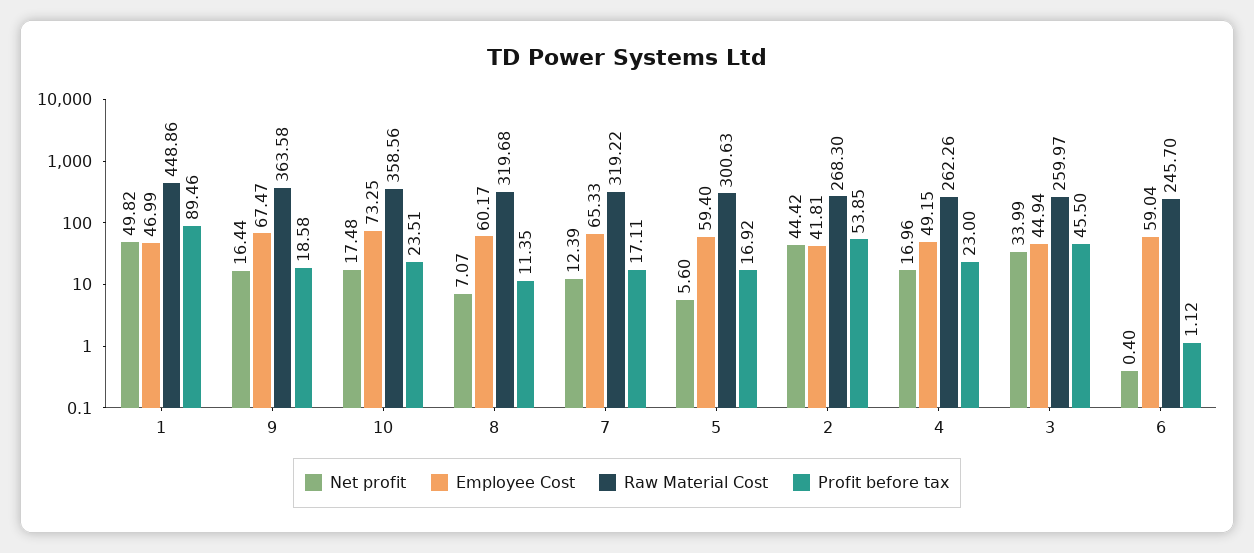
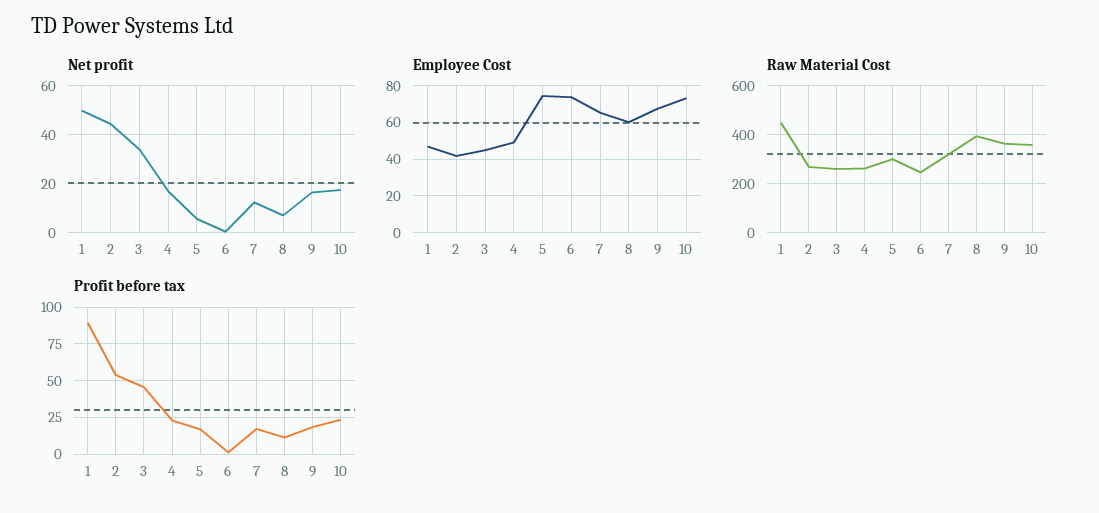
Raw Material Cost, 8: 319.68 -> 400
Employee Cost, 5: 59.4 -> 75
Employee Cost, 6: 59.04 -> 75

